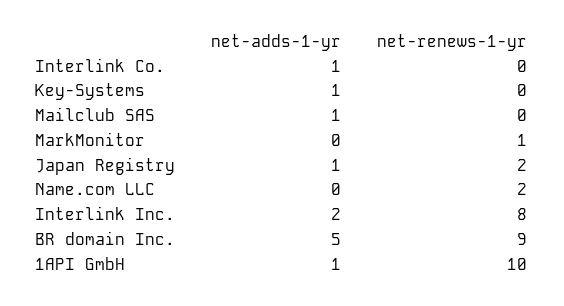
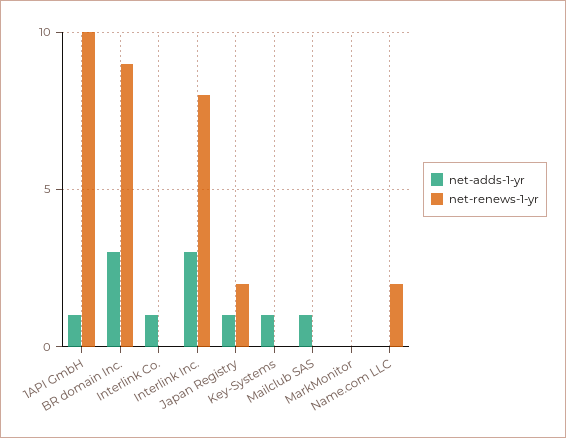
net-renews-1-yr, MarkMonitor: 1 -> 0
net-adds-1-yr, Interlink Inc.: 2 -> 3
net-adds-1-yr, BR domain Inc.: 5 -> 3

